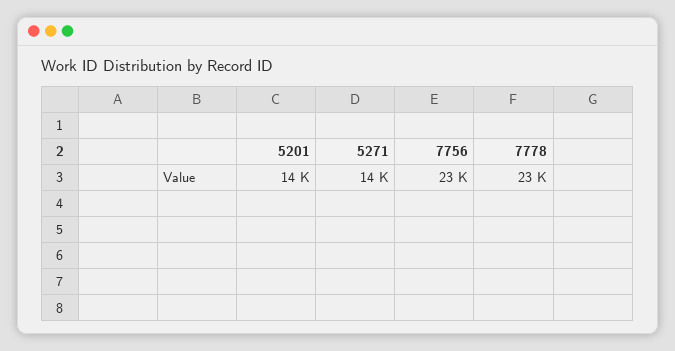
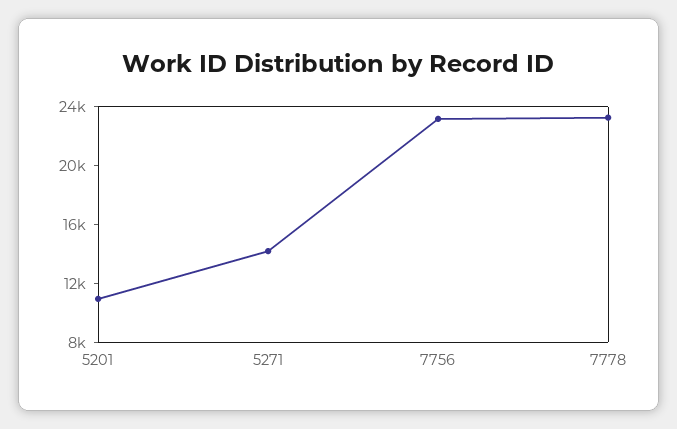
5201: 14000 -> 11000

